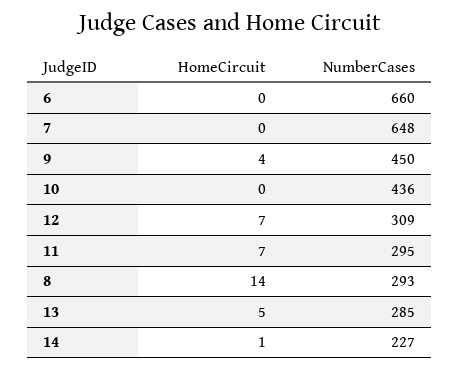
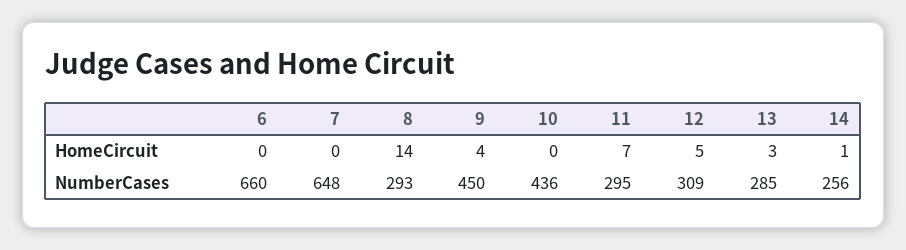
HomeCircuit, 12: 7 -> 5
HomeCircuit, 13: 5 -> 3
NumberCases, 14: 227 -> 256

